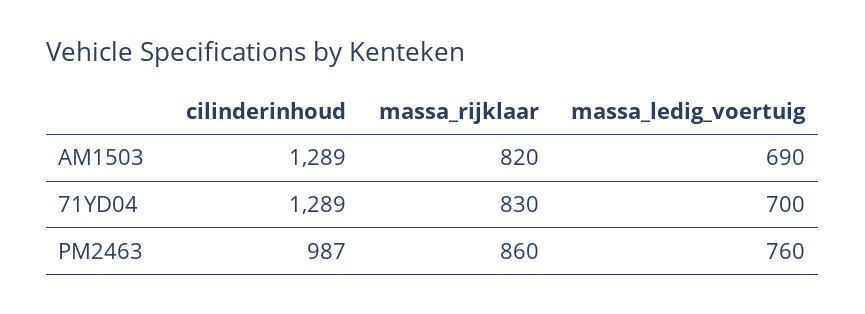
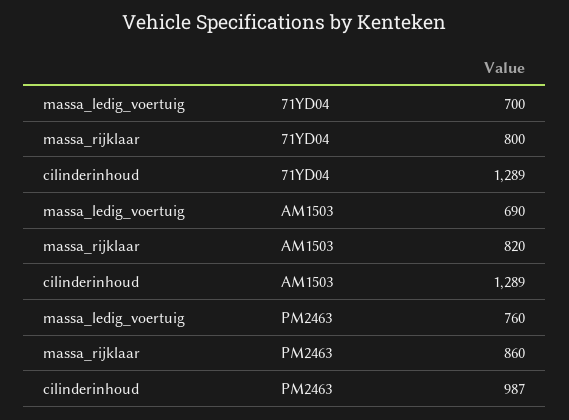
massa_rijklaar, 71YD04: 830 -> 800

